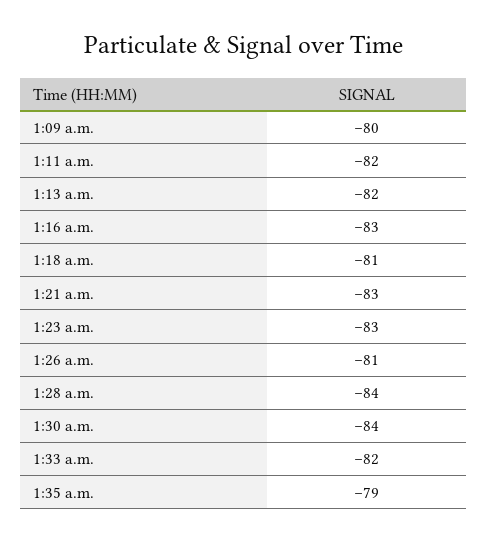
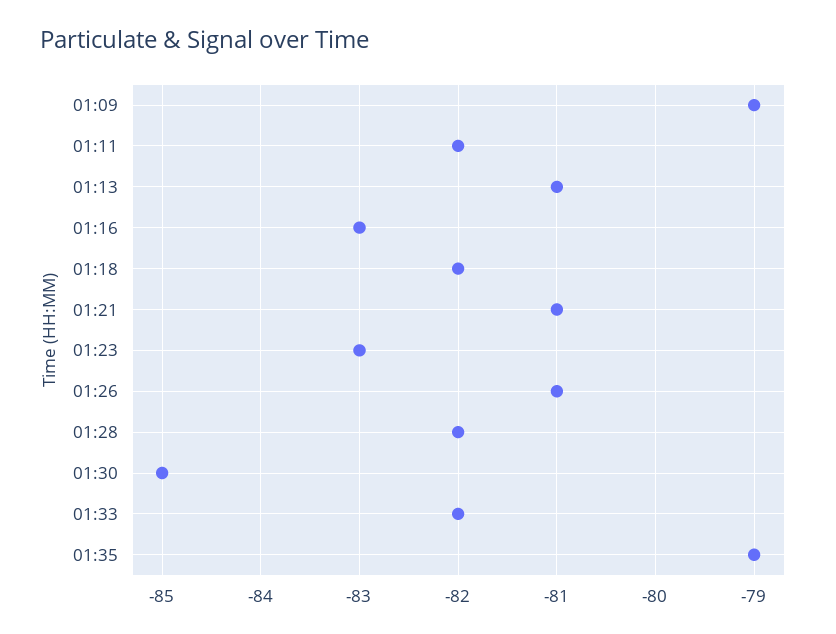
1:09 a.m.: -80 -> -79
1:13 a.m.: -82 -> -81
1:18 a.m.: -81 -> -82
1:21 a.m.: -83 -> -81
1:28 a.m.: -84 -> -82
1:30 a.m.: -84 -> -85

